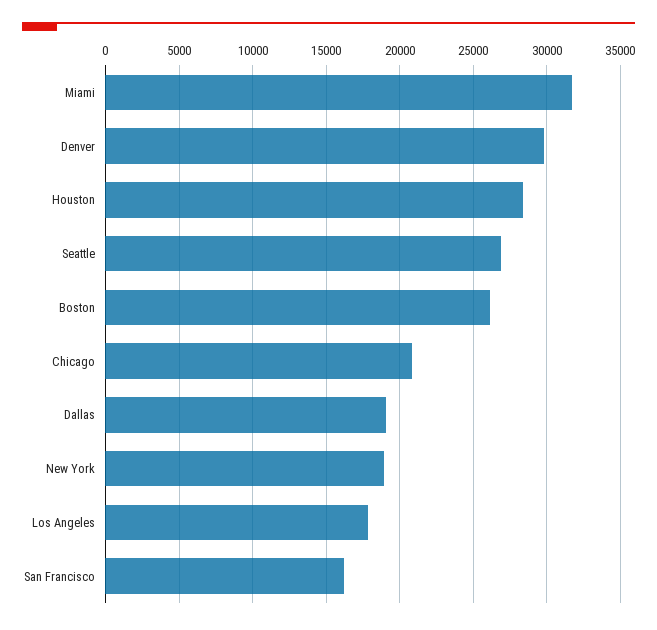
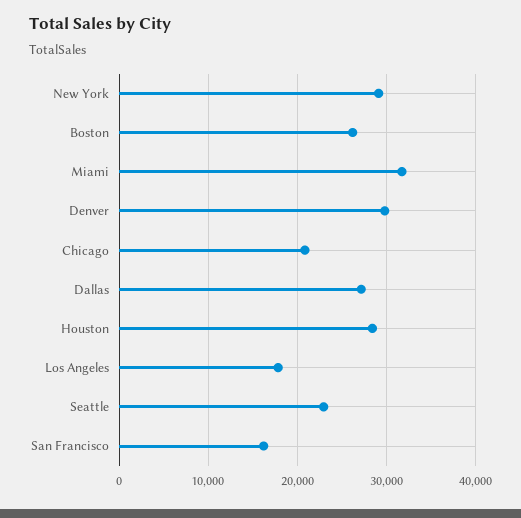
Seattle: 27000 -> 23000
Dallas: 19000 -> 27000
New York: 19000 -> 29000

